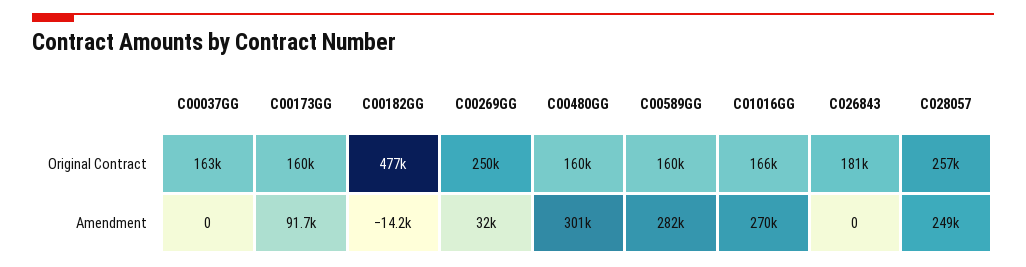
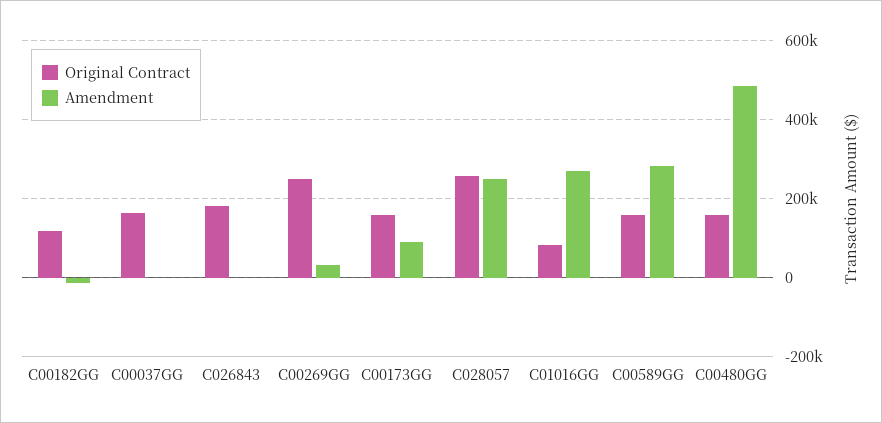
Original Contract, C00182GG: 477000 -> 120000
Original Contract, C01016GG: 166000 -> 80000
Amendment, C00480GG: 301000 -> 480000

